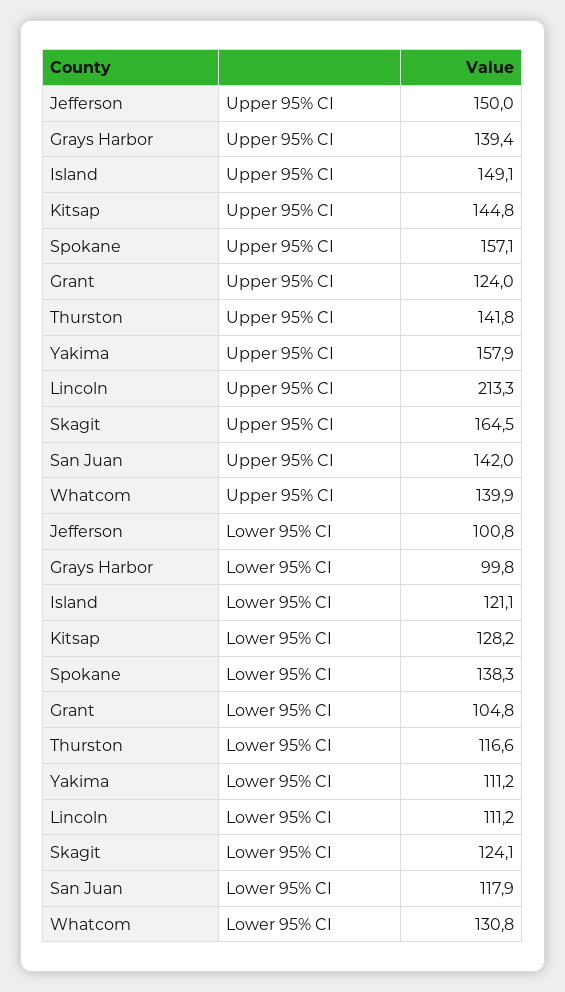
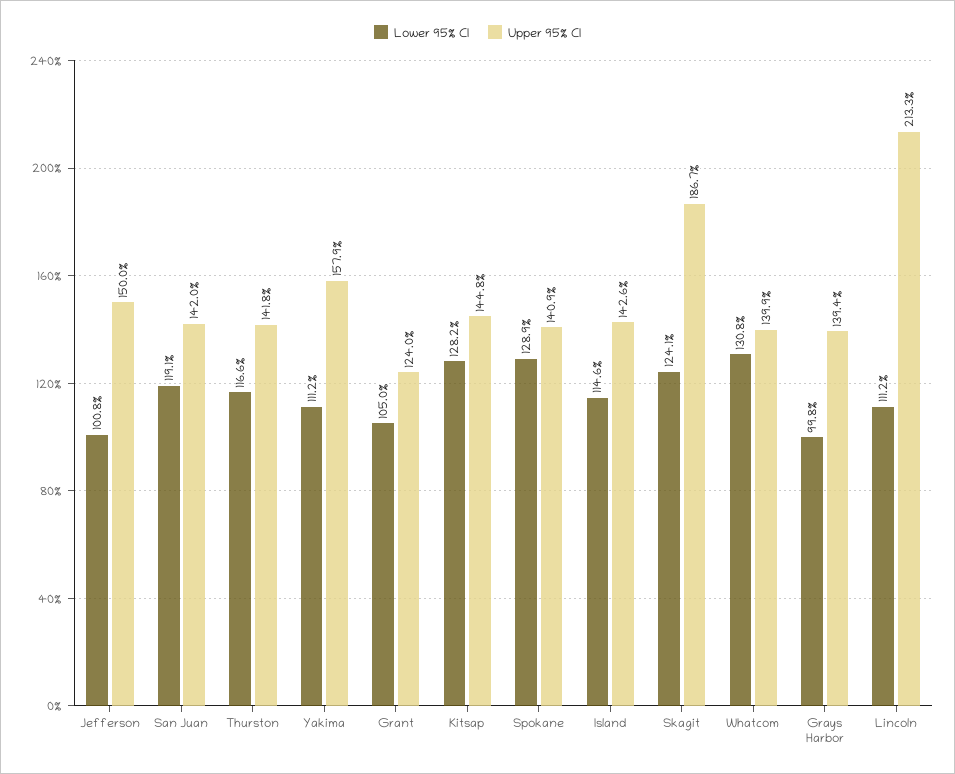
Upper 95% CI, Island: 149.1 -> 142.6
Upper 95% CI, Spokane: 157.1 -> 140.9
Upper 95% CI, Skagit: 164.5 -> 186.7
Lower 95% CI, Island: 121.1 -> 114.6
Lower 95% CI, Spokane: 138.3 -> 128.9
Lower 95% CI, Grant: 104.8 -> 105
Lower 95% CI, San Juan: 117.9 -> 119.1

